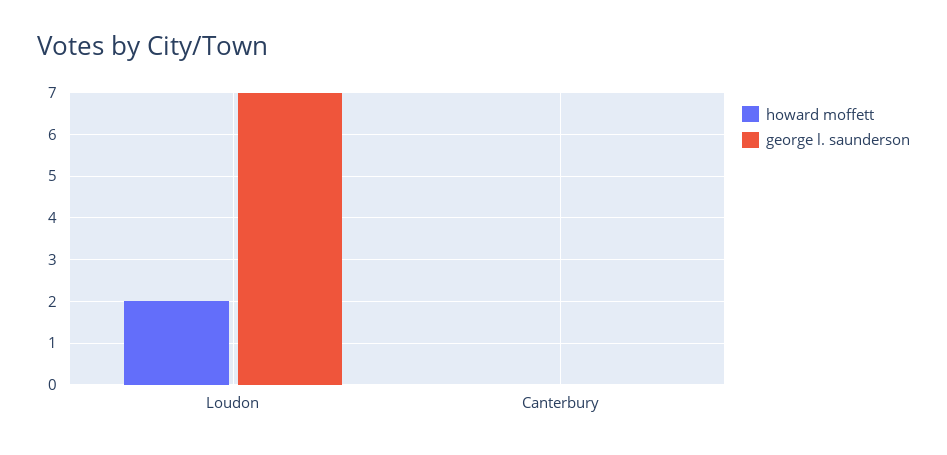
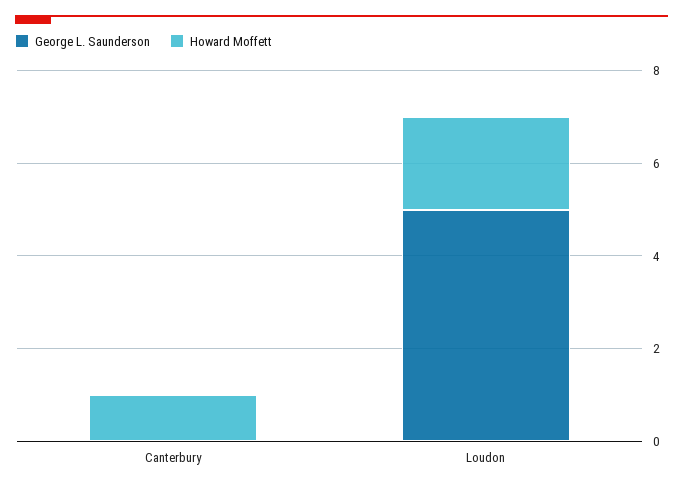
george l. saunderson, Loudon: 7 -> 5
howard moffett, Canterbury: 0 -> 1

